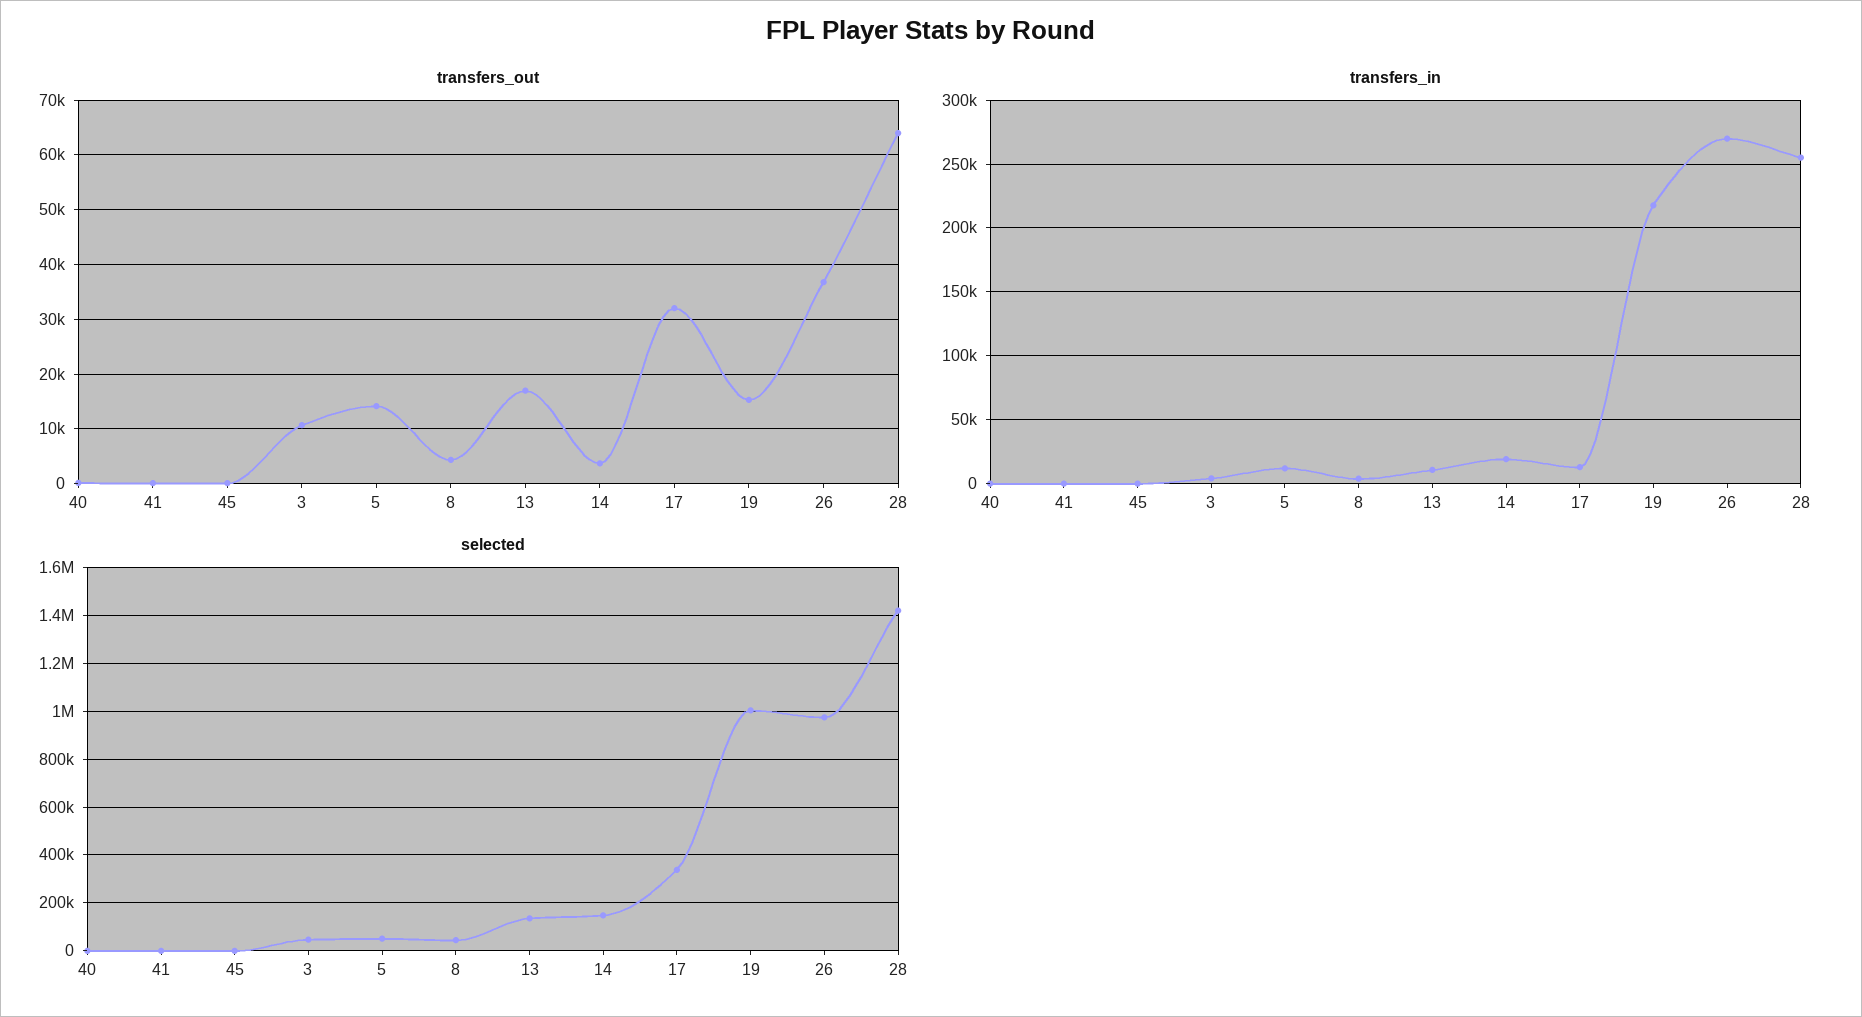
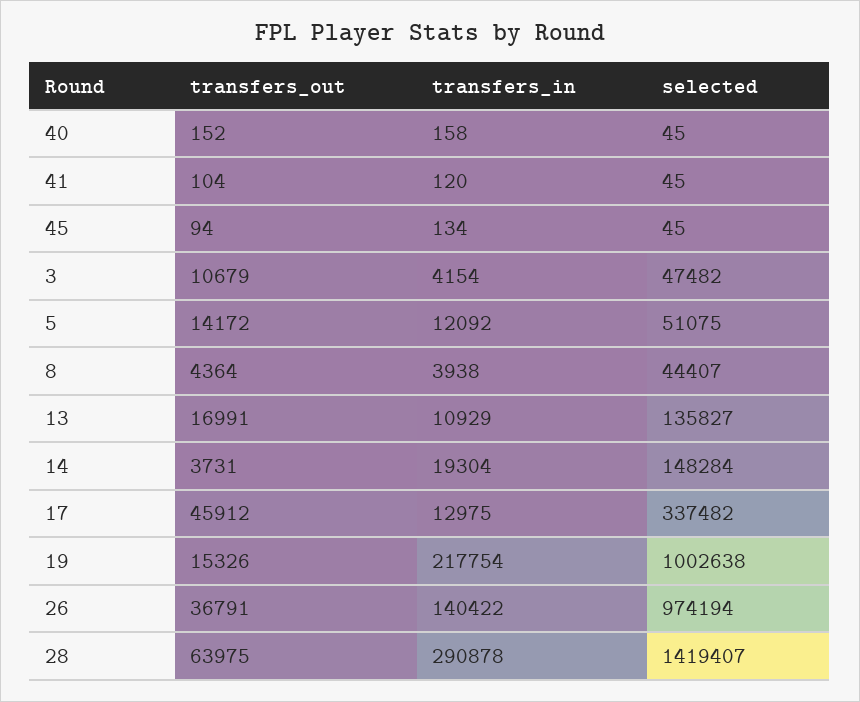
transfers_out, 17: 32000 -> 45912
transfers_in, 26: 270000 -> 140422
transfers_in, 28: 255000 -> 290878

